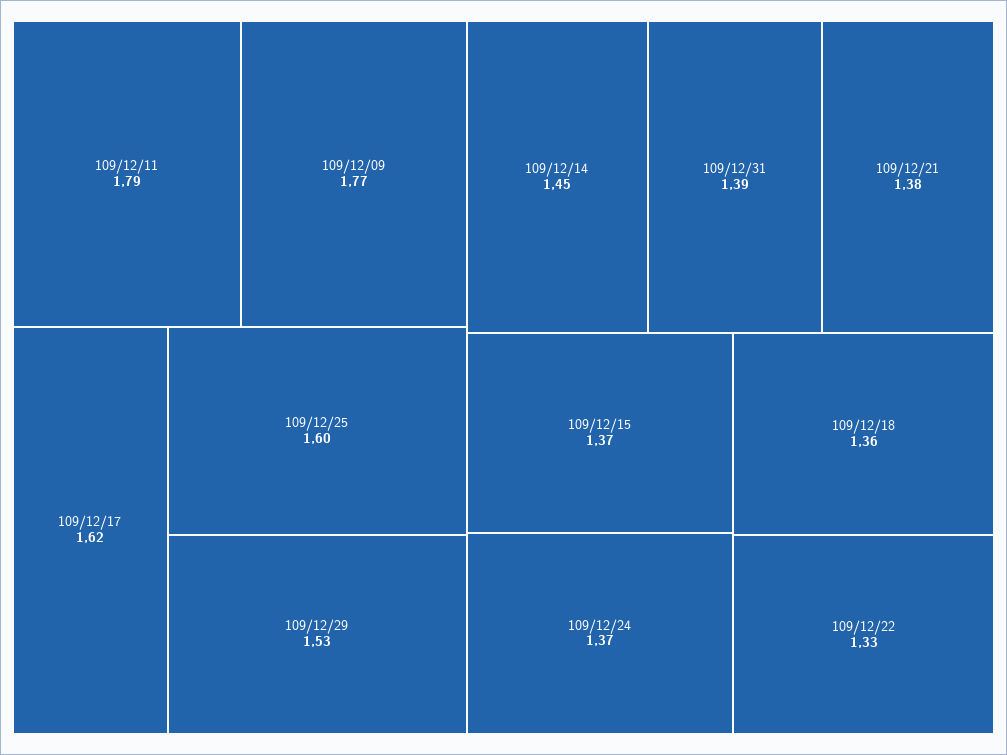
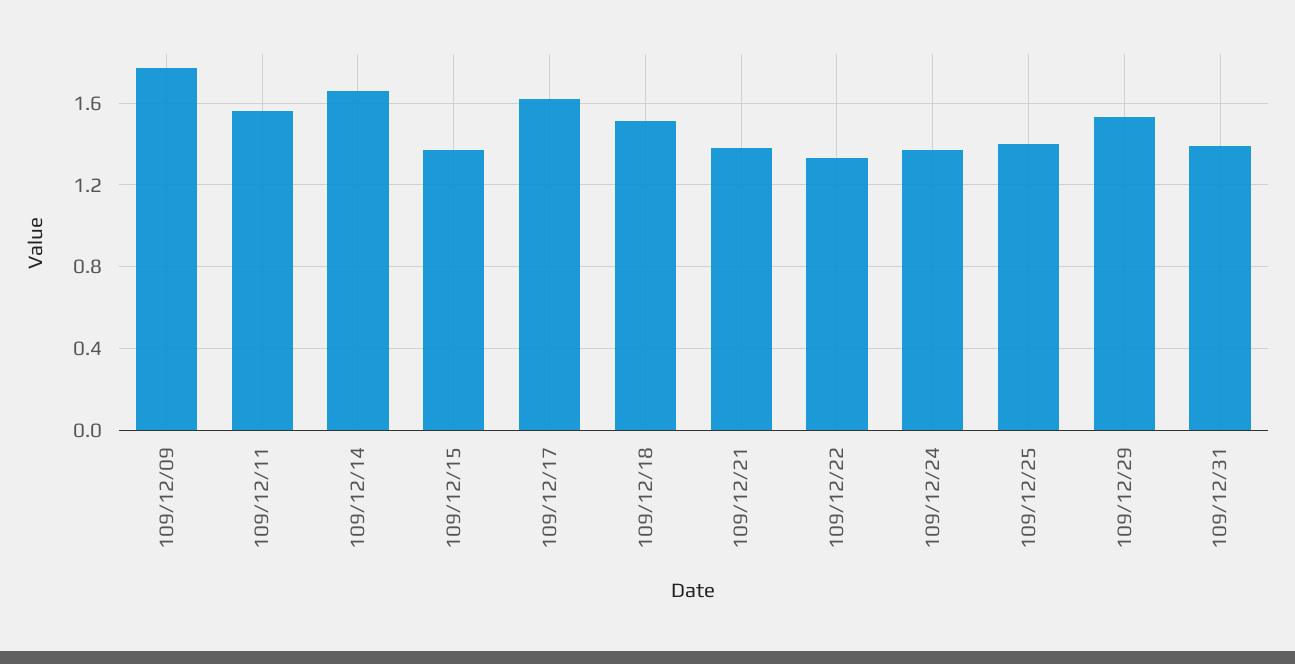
109/12/11: 1.79 -> 1.55
109/12/25: 1.6 -> 1.4
109/12/14: 1.45 -> 1.65
109/12/18: 1.36 -> 1.5

